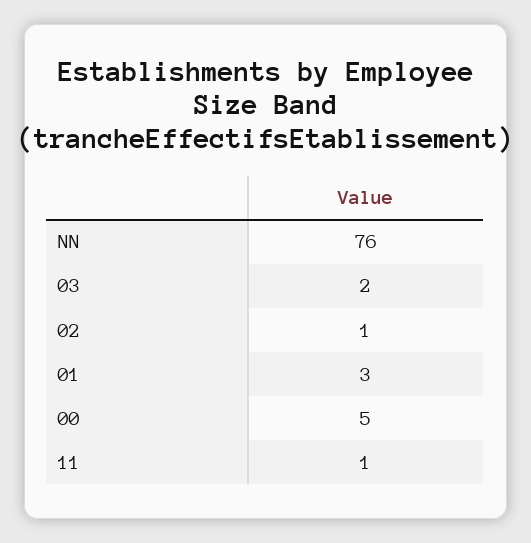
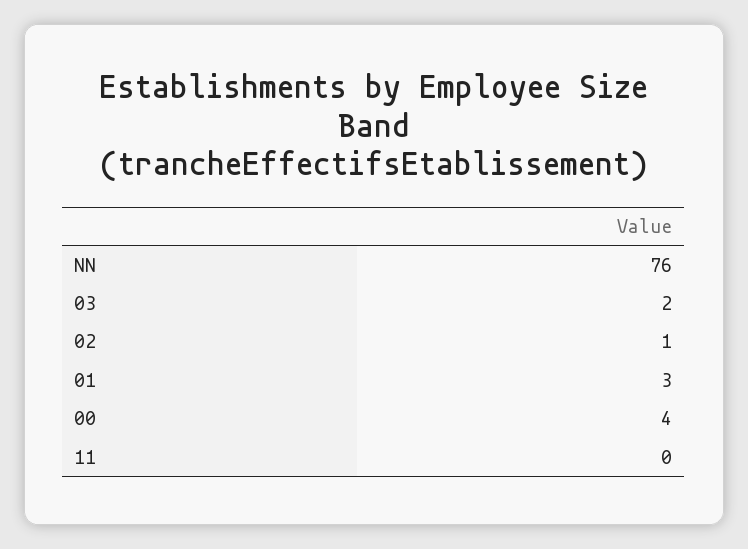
00: 5 -> 4
11: 1 -> 0

